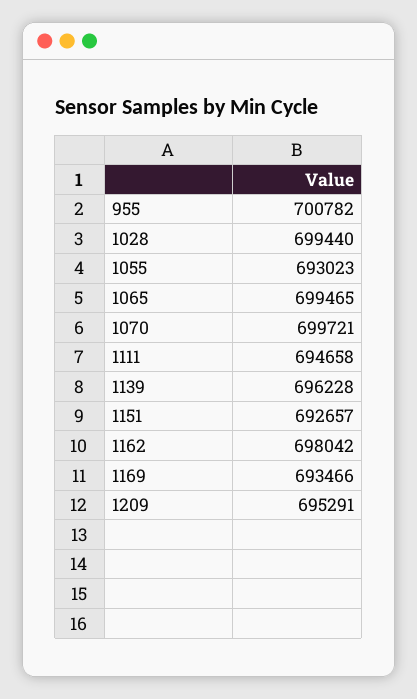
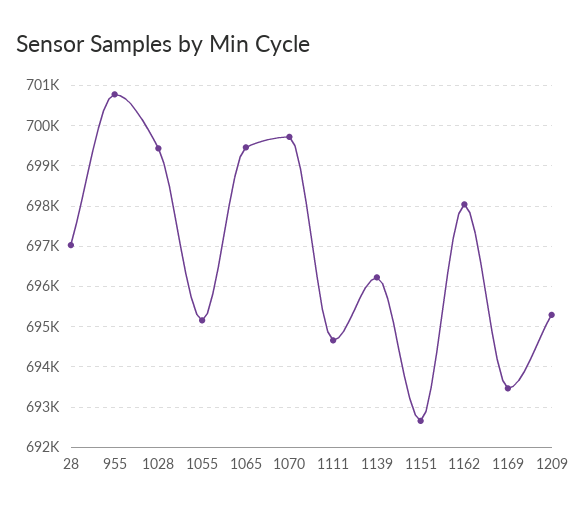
1055: 693023 -> 695200
28: none -> 697000

